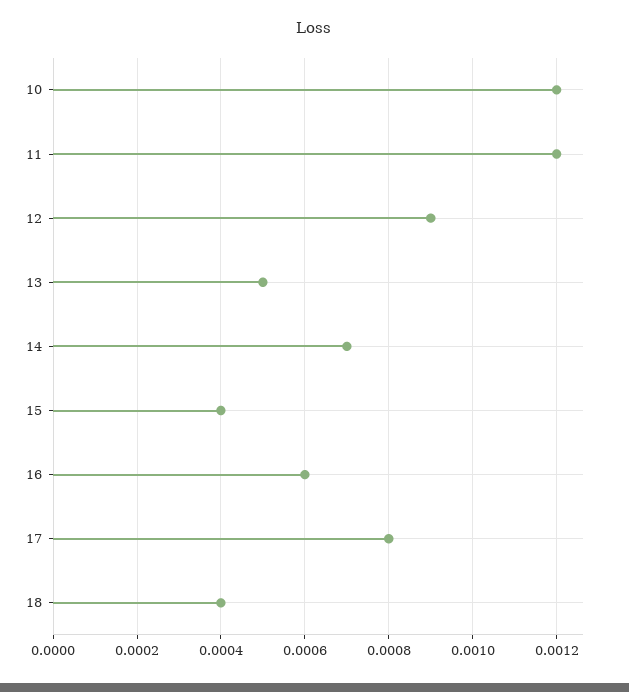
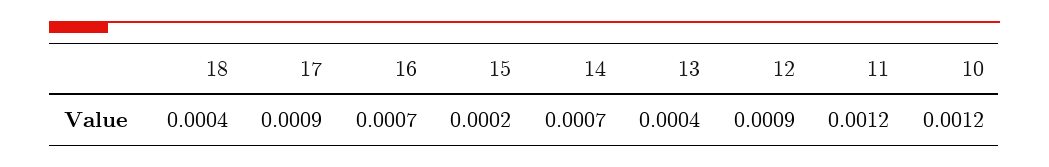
13: 0.0005 -> 0.0004
15: 0.0004 -> 0.0002
16: 0.0006 -> 0.0007
17: 0.0008 -> 0.0009

